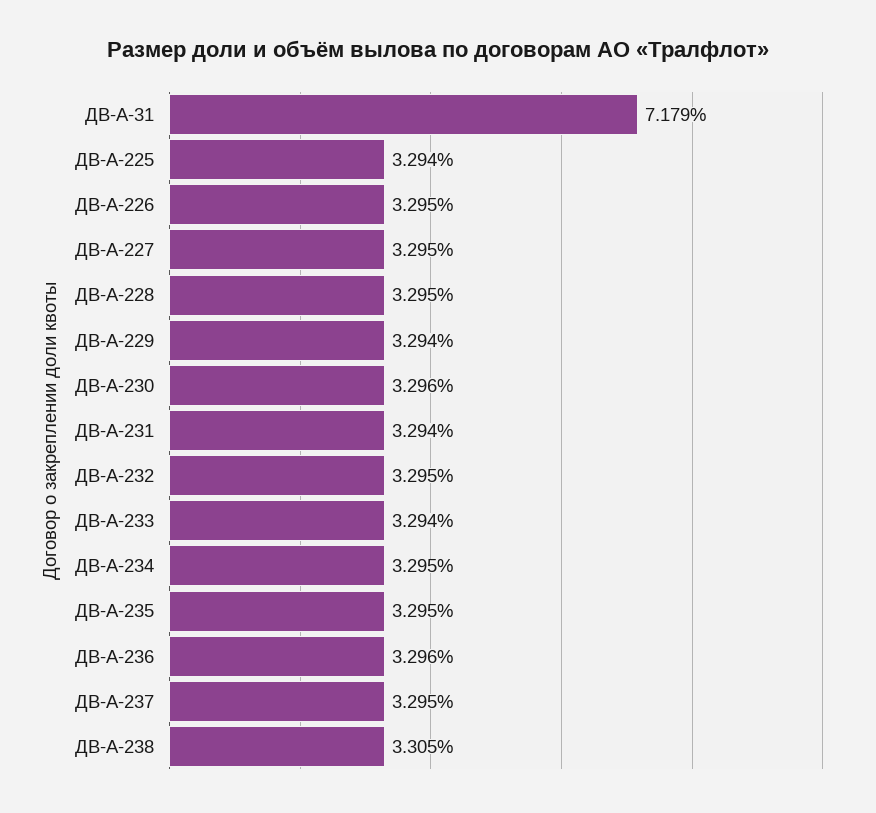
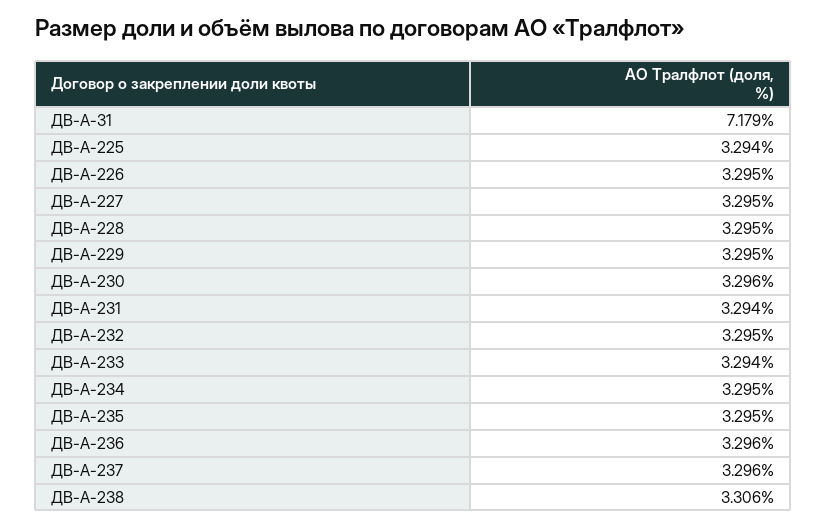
ДВ-А-229: 3.294 -> 3.295
ДВ-А-237: 3.295 -> 3.296
ДВ-А-238: 3.305 -> 3.306

